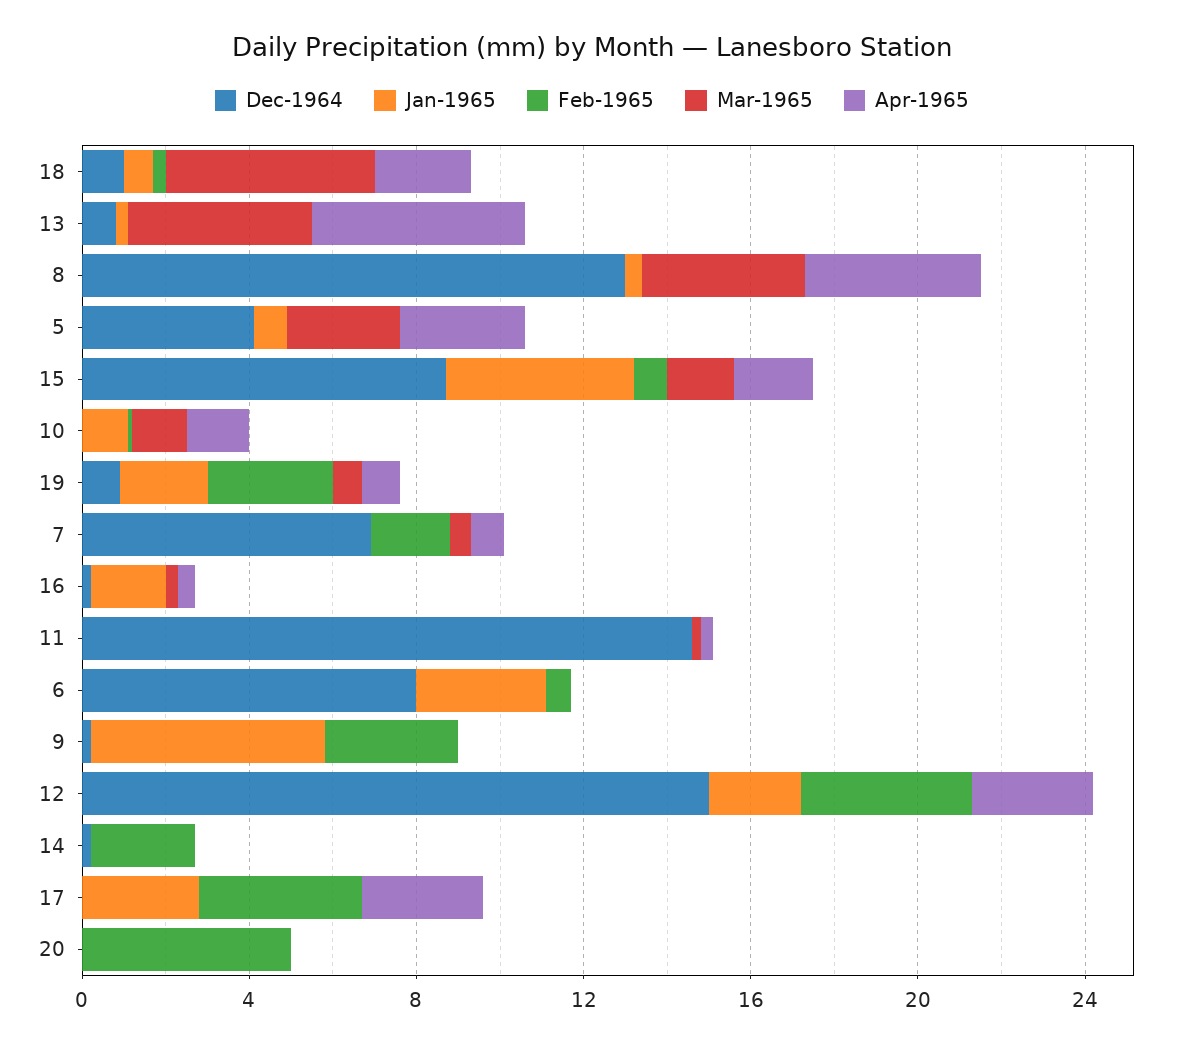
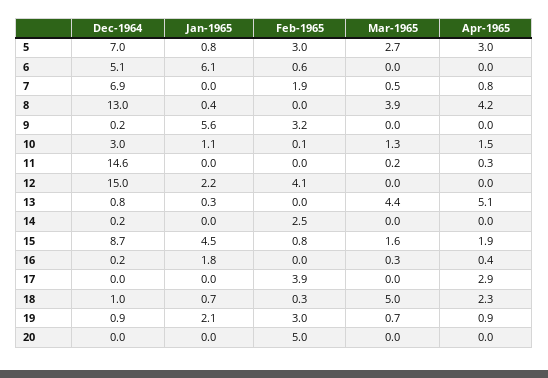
Dec-1964, 5: 4 -> 7
Feb-1965, 5: 0 -> 3
Dec-1964, 10: 0 -> 3
Dec-1964, 6: 8 -> 5.1
Jan-1965, 6: 3 -> 6.1
Apr-1965, 12: 3 -> 0
Jan-1965, 17: 3 -> 0

